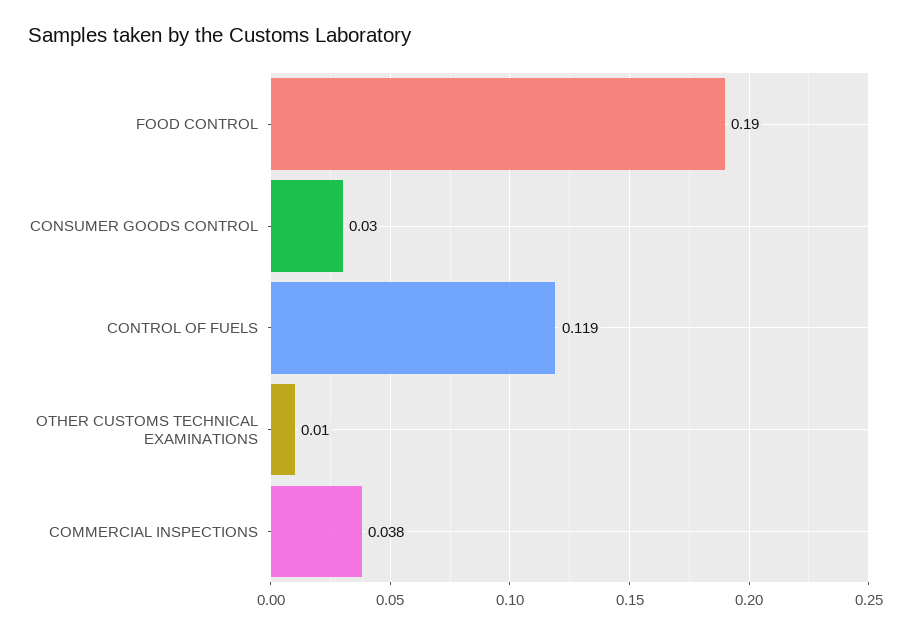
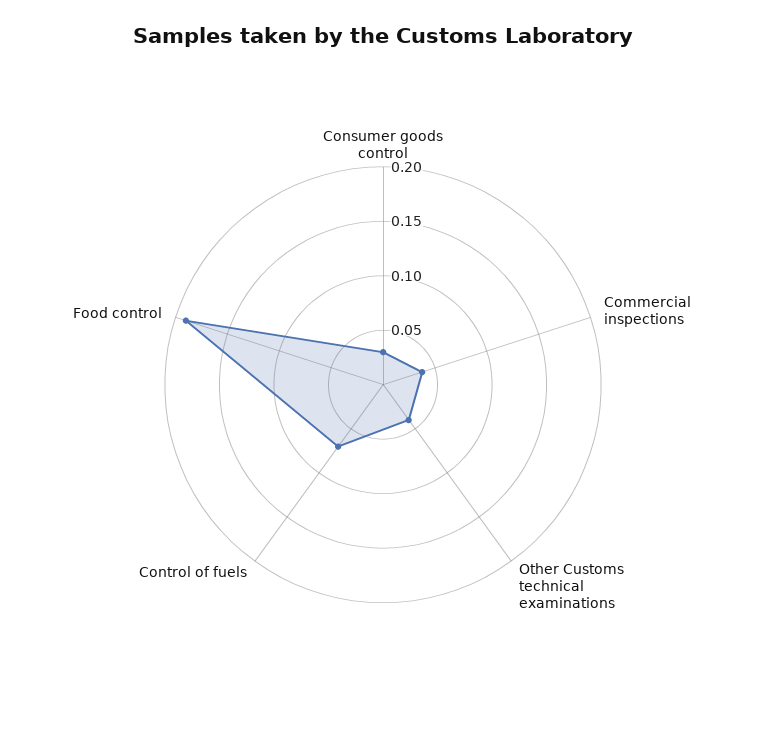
CONTROL OF FUELS: 0.119 -> 0.07
OTHER CUSTOMS TECHNICAL EXAMINATIONS: 0.01 -> 0.04

